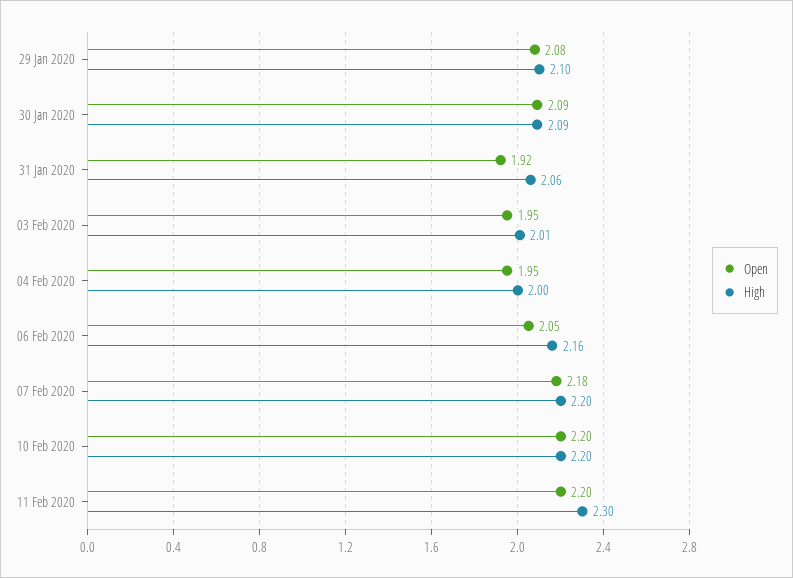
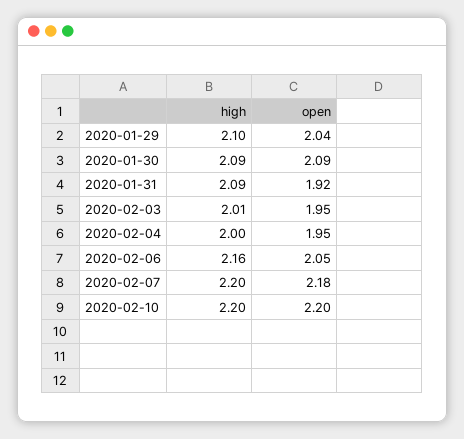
Open, 29 Jan 2020: 2.08 -> 2.04
High, 31 Jan 2020: 2.06 -> 2.09
Open, 11 Feb 2020: 2.2 -> none
High, 11 Feb 2020: 2.3 -> none

